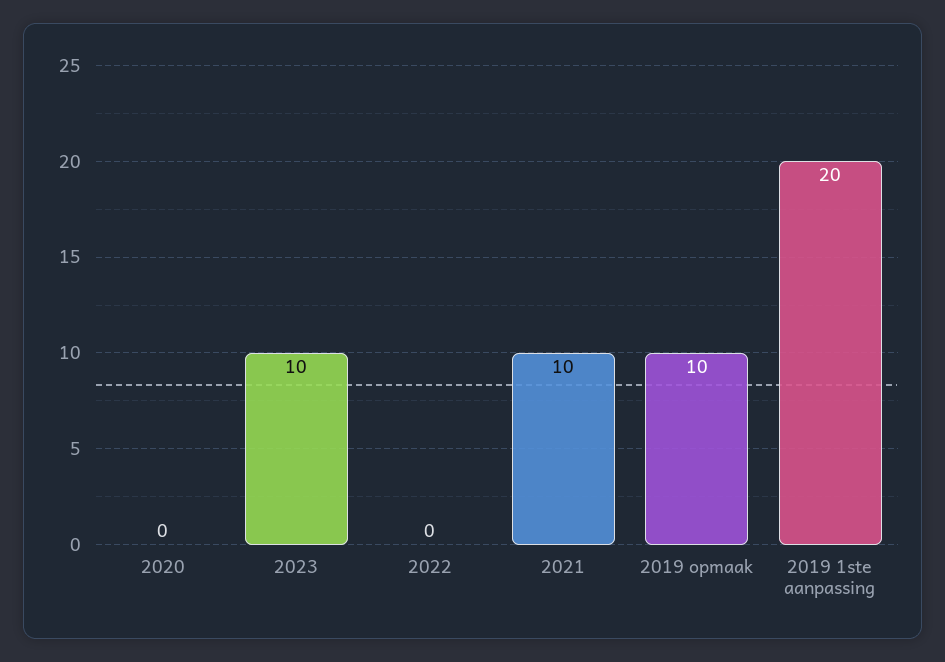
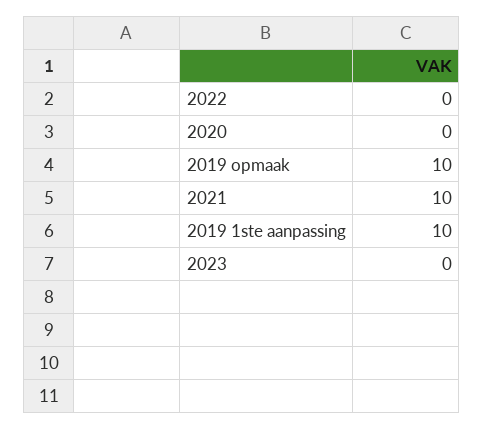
2023: 10 -> 0
2019 1ste aanpassing: 20 -> 10

